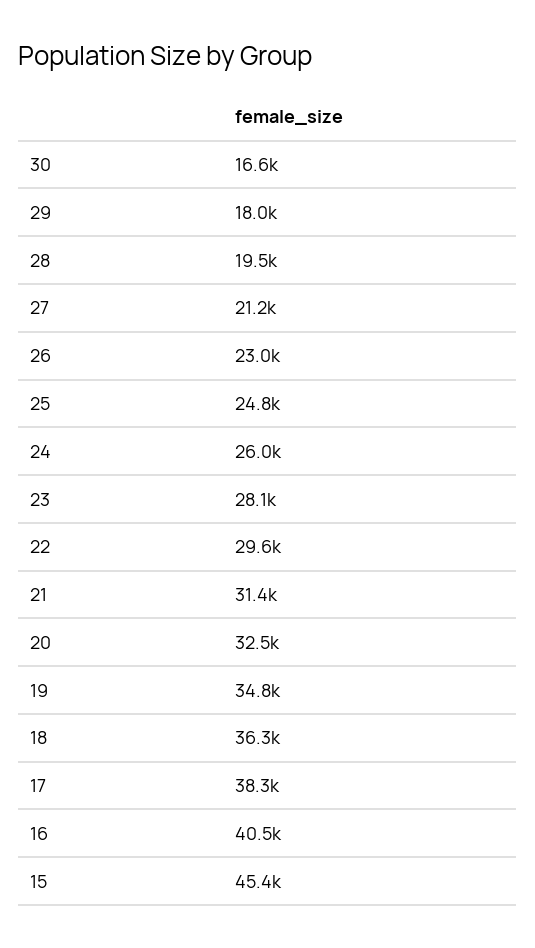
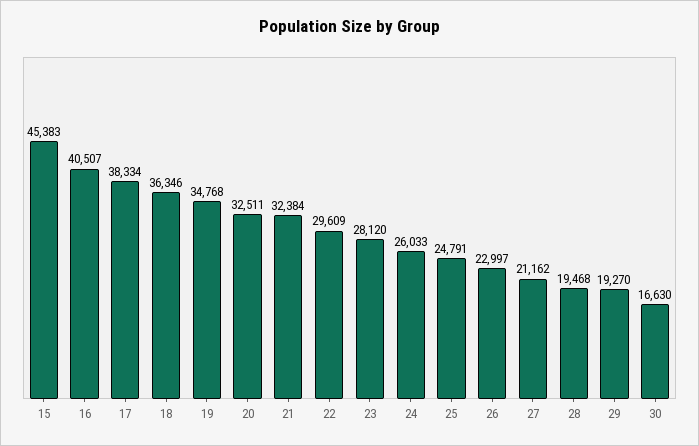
29: 18000 -> 19270
21: 31400 -> 32384

